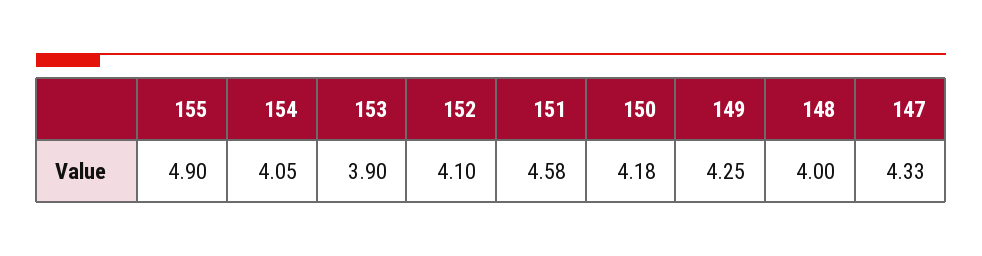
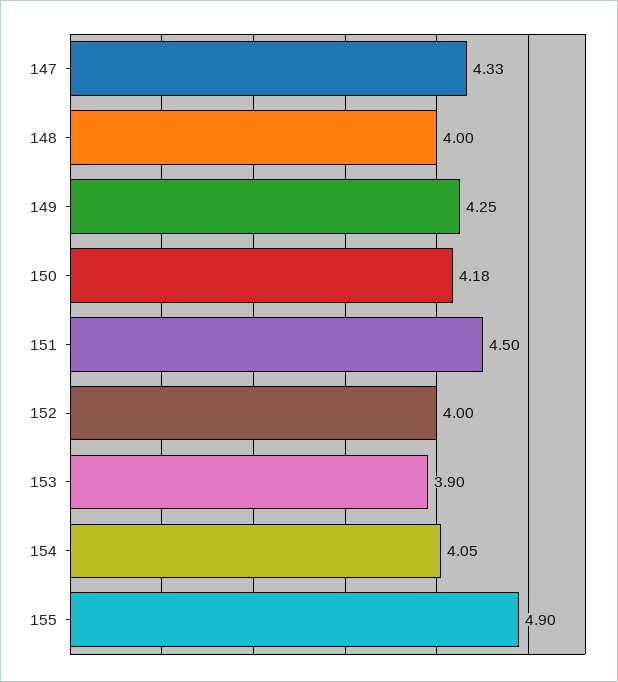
152: 4.1 -> 4
151: 4.58 -> 4.5

